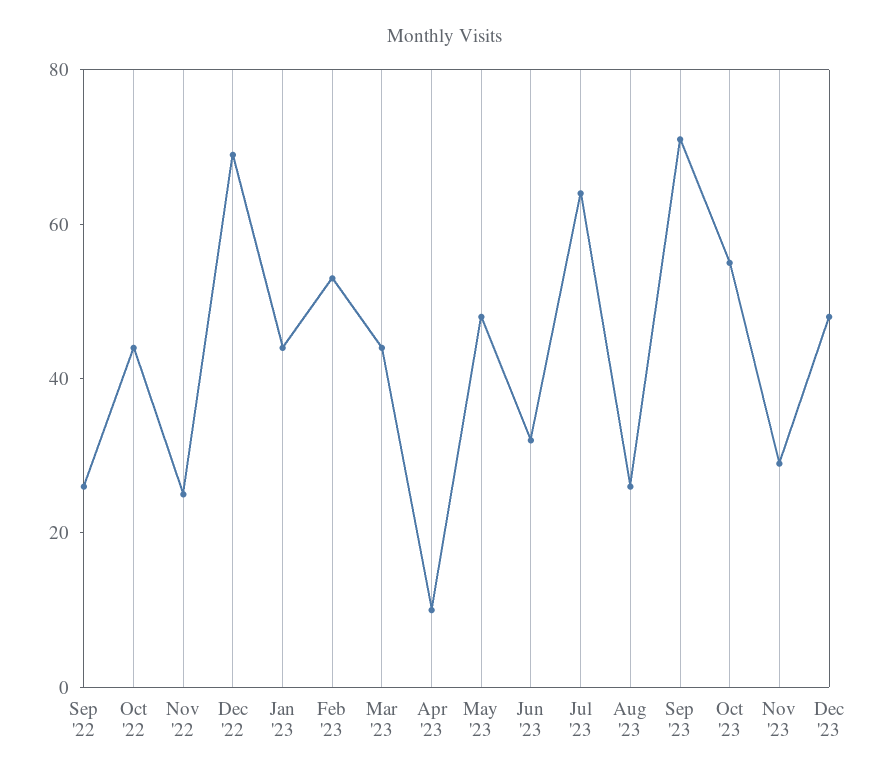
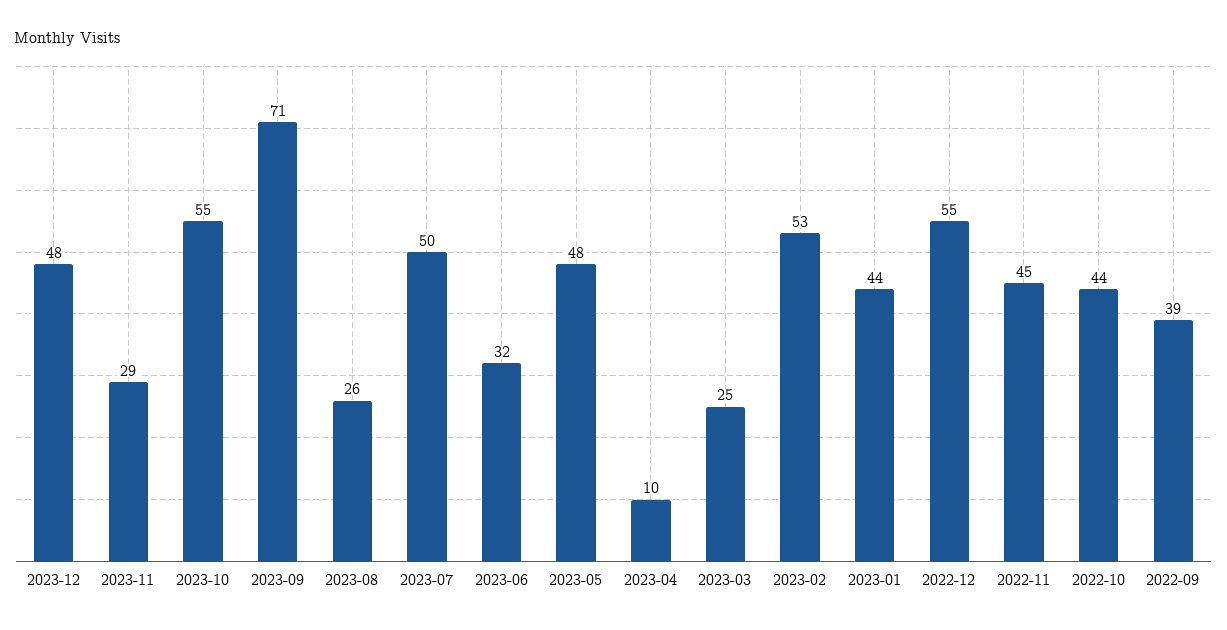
Sep '22: 25 -> 39
Nov '22: 25 -> 45
Dec '22: 70 -> 55
Mar '23: 45 -> 25
Jul '23: 65 -> 50

